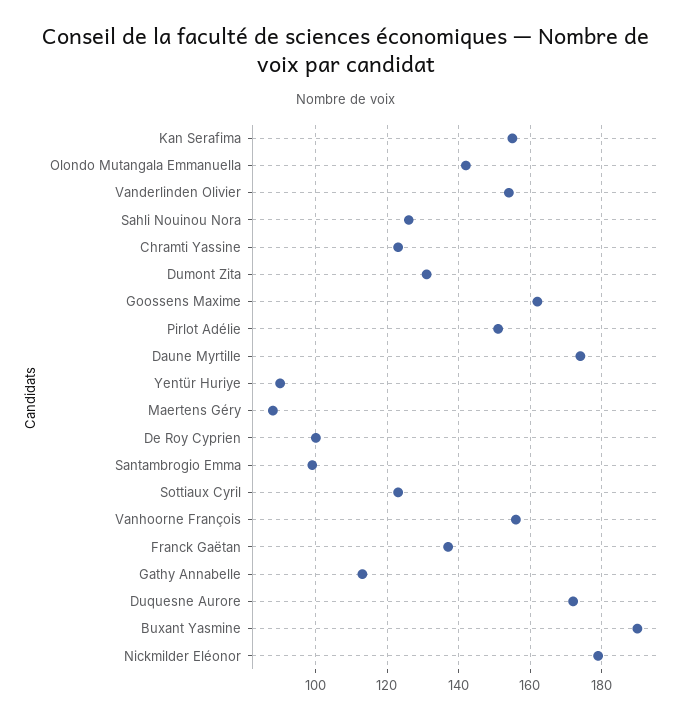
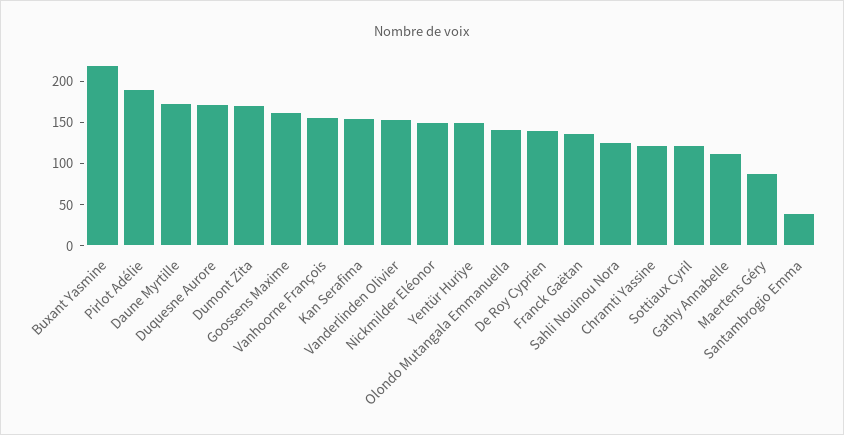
Dumont Zita: 130 -> 170
Pirlot Adélie: 150 -> 190
Yentür Huriye: 90 -> 150
De Roy Cyprien: 100 -> 140
Santambrogio Emma: 100 -> 40
Buxant Yasmine: 190 -> 220
Nickmilder Eléonor: 180 -> 150

